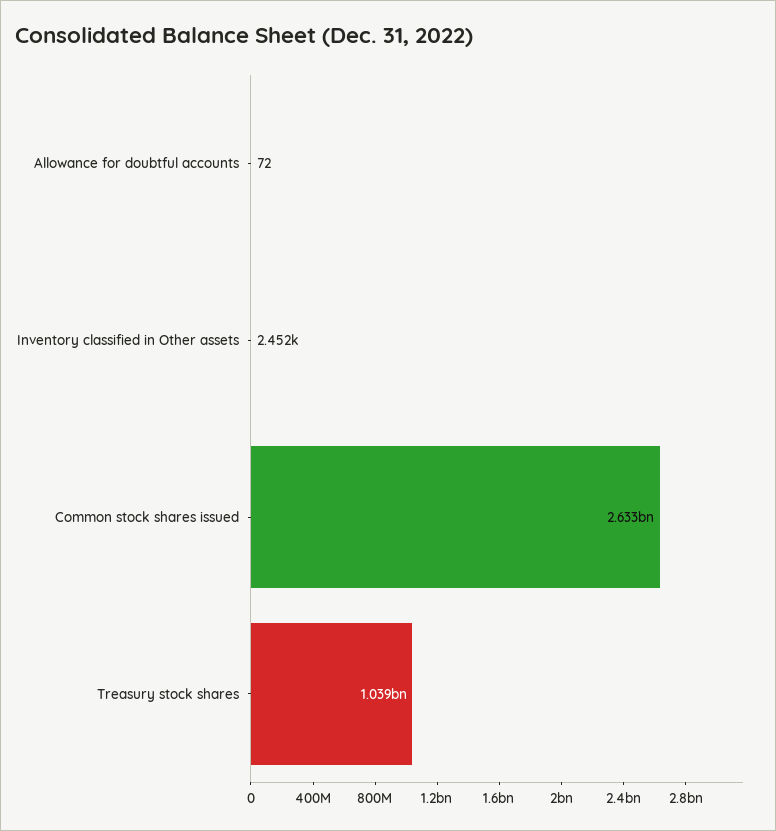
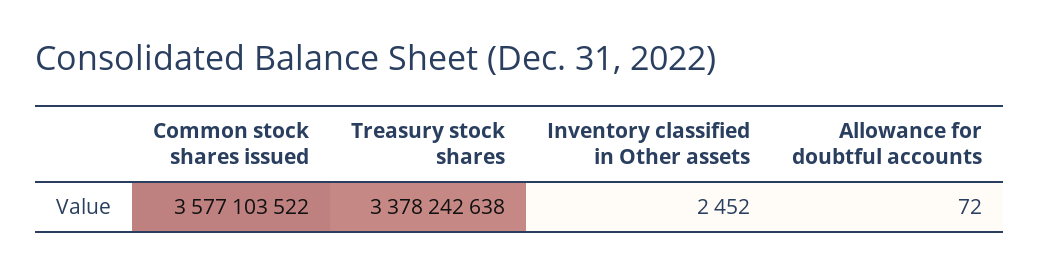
Common stock shares issued: 2633000000 -> 3577103522
Treasury stock shares: 1039000000 -> 3378242638

